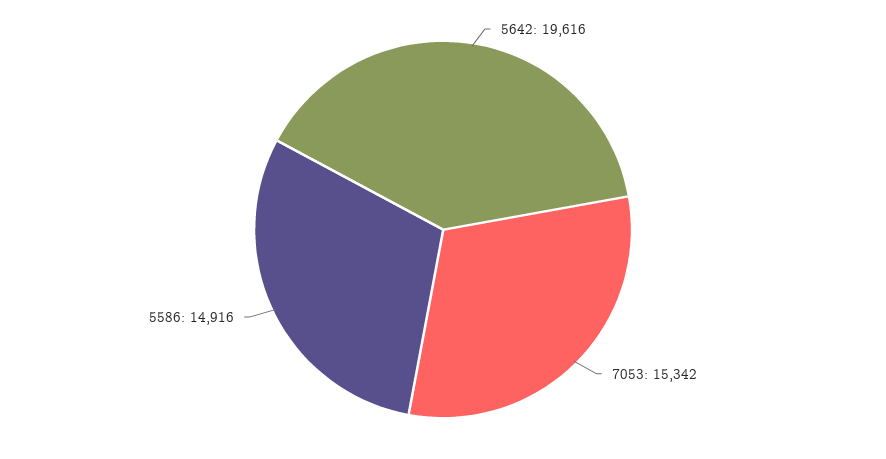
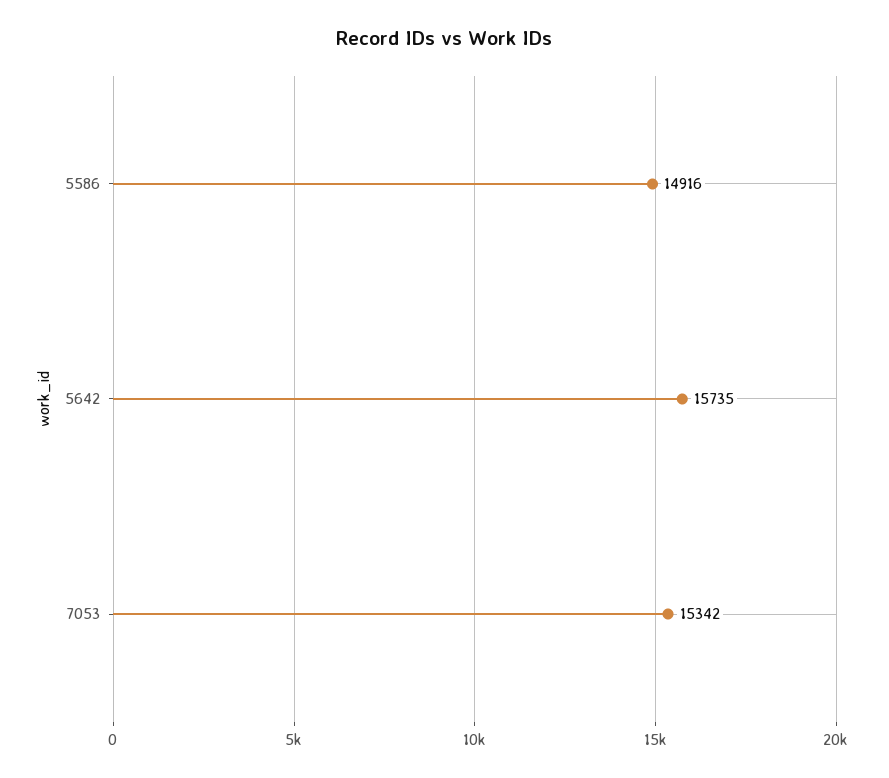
5642: 19616 -> 15735

